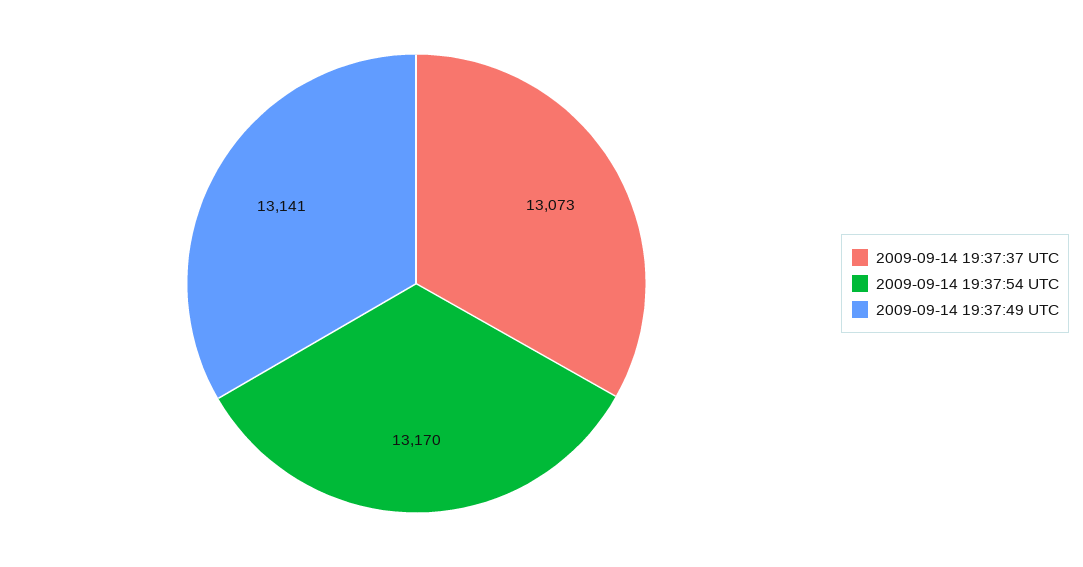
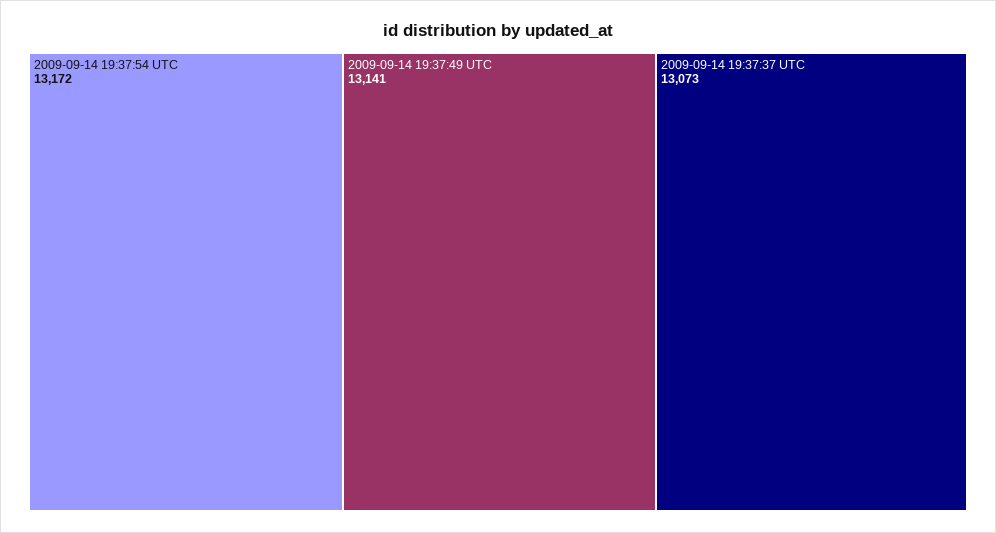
2009-09-14 19:37:54 UTC: 13170 -> 13172

